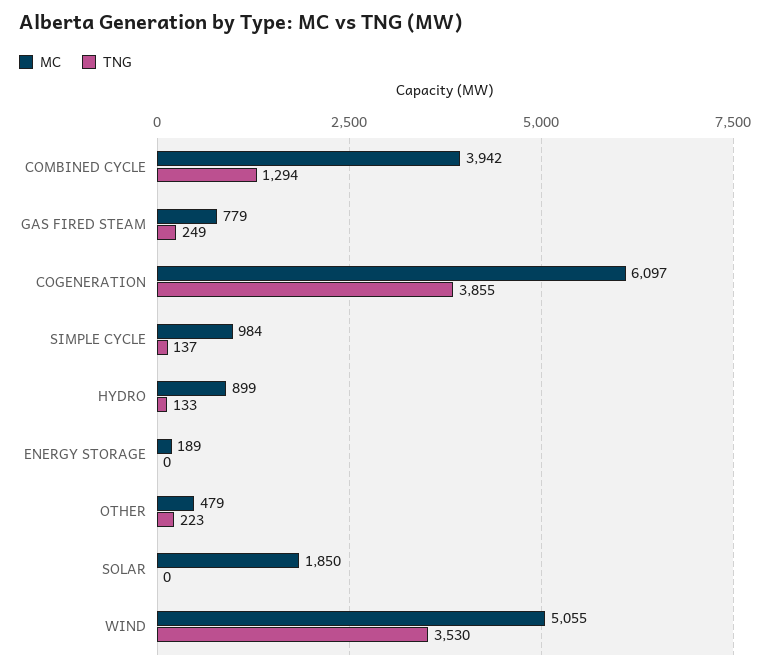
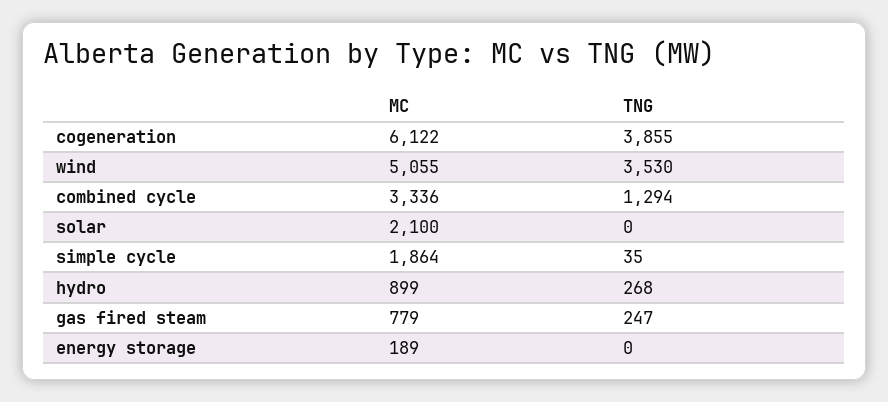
MC, COMBINED CYCLE: 3942 -> 3336
TNG, GAS FIRED STEAM: 249 -> 247
MC, COGENERATION: 6097 -> 6122
MC, SIMPLE CYCLE: 984 -> 1864
TNG, SIMPLE CYCLE: 137 -> 35
TNG, HYDRO: 133 -> 268
MC, OTHER: 479 -> none
TNG, OTHER: 223 -> none
MC, SOLAR: 1850 -> 2100

